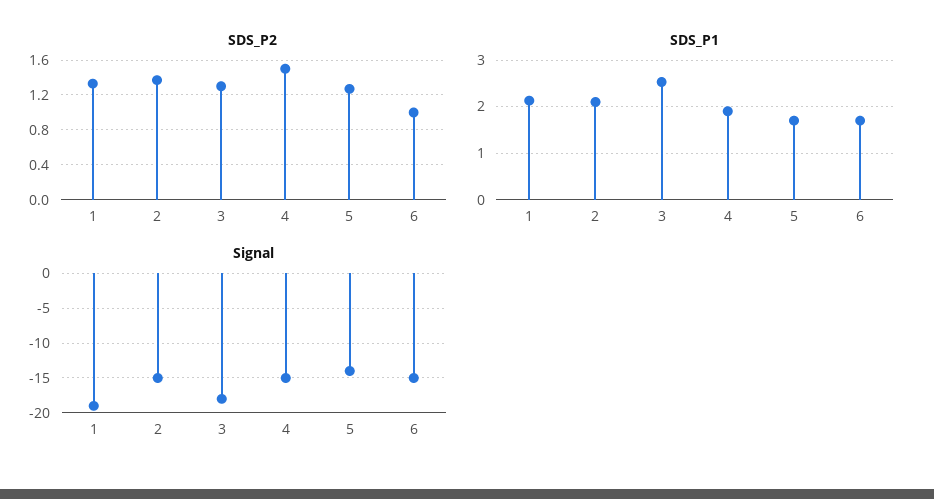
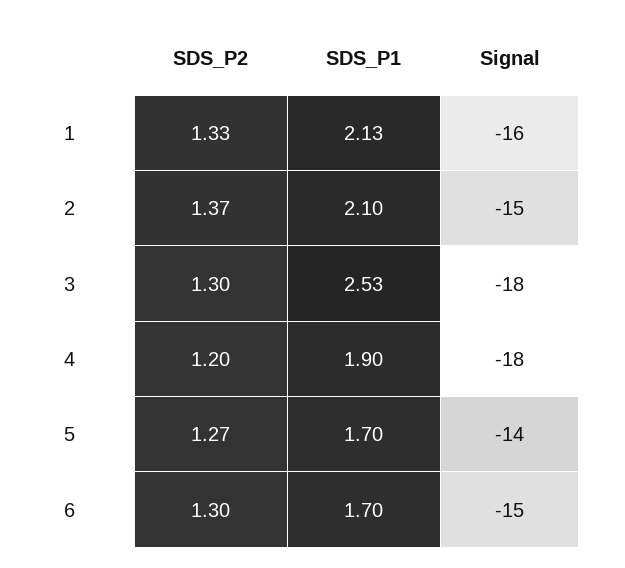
SDS_P2, 4: 1.5 -> 1.2
SDS_P2, 6: 1 -> 1.3
Signal, 1: -19 -> -16
Signal, 4: -15 -> -18

